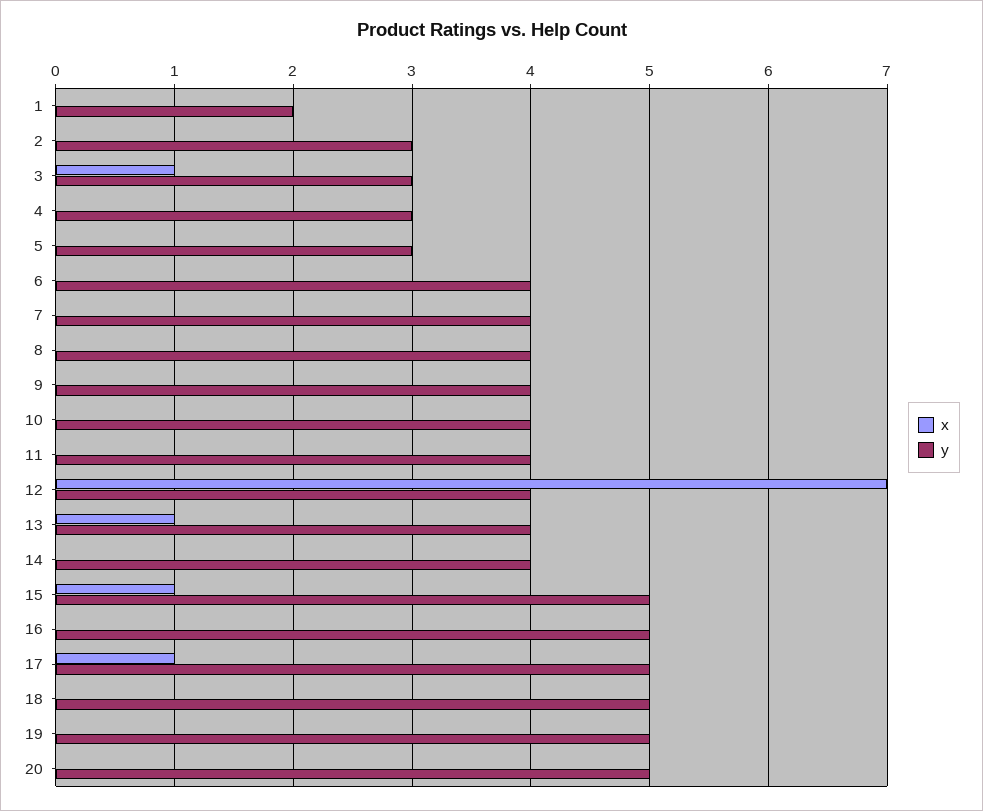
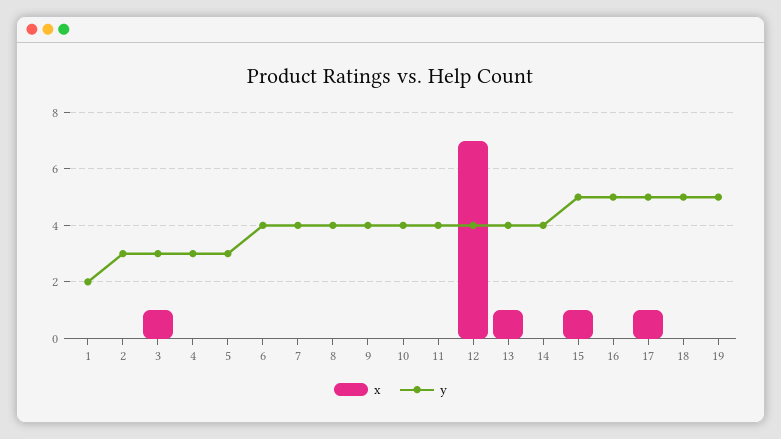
x, 20: 0 -> none
y, 20: 5 -> none

